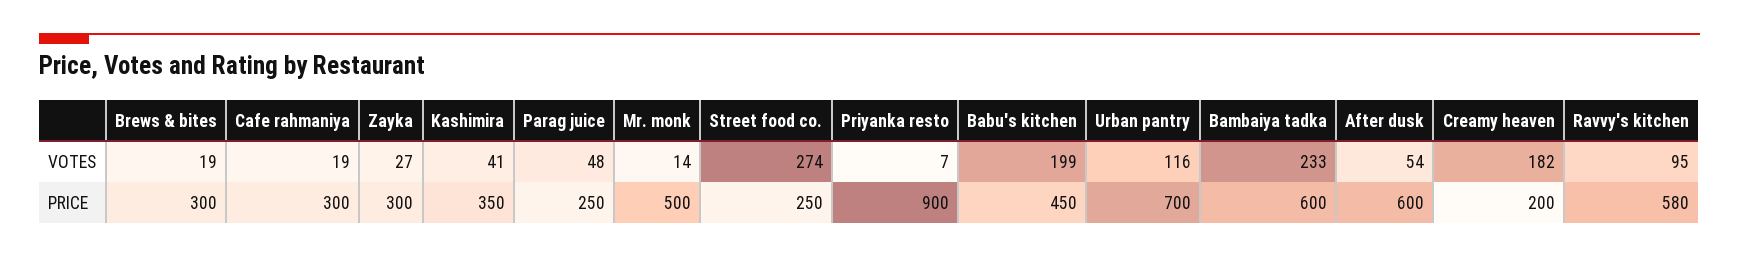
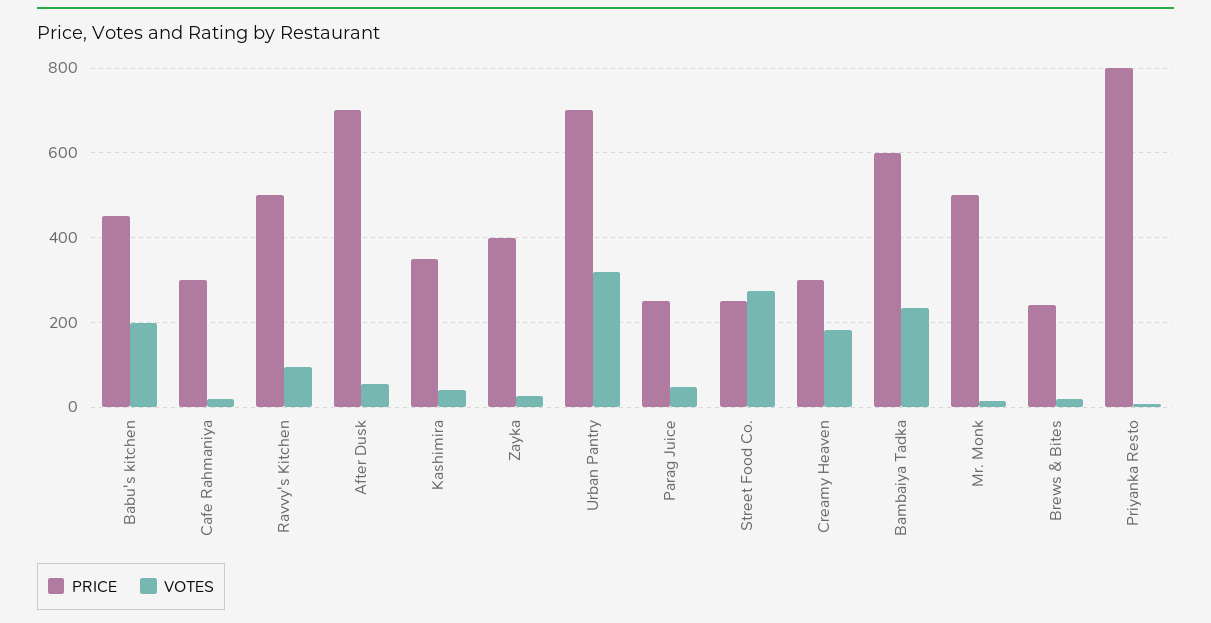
VOTES, Urban pantry: 116 -> 320
PRICE, Brews & bites: 300 -> 240
PRICE, Zayka: 300 -> 400
PRICE, Priyanka resto: 900 -> 800
PRICE, After dusk: 600 -> 700
PRICE, Creamy heaven: 200 -> 300
PRICE, Ravvy's kitchen: 580 -> 500

